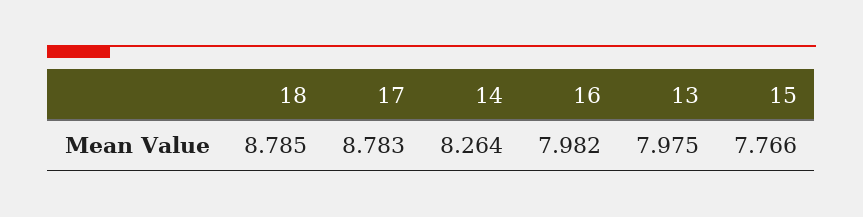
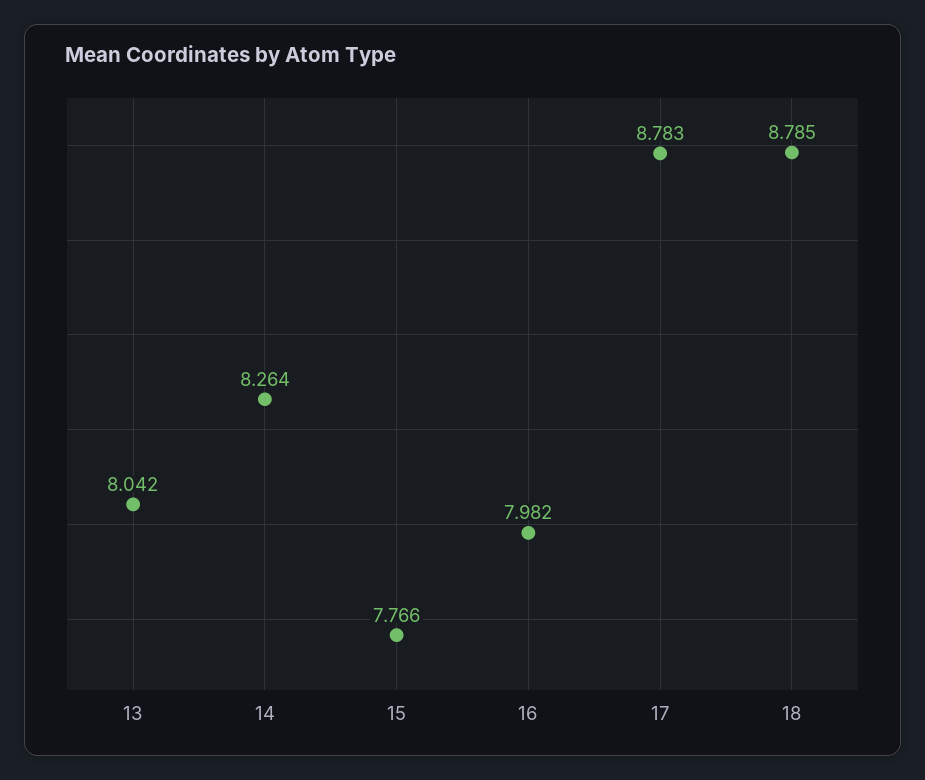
13: 7.975 -> 8.042

